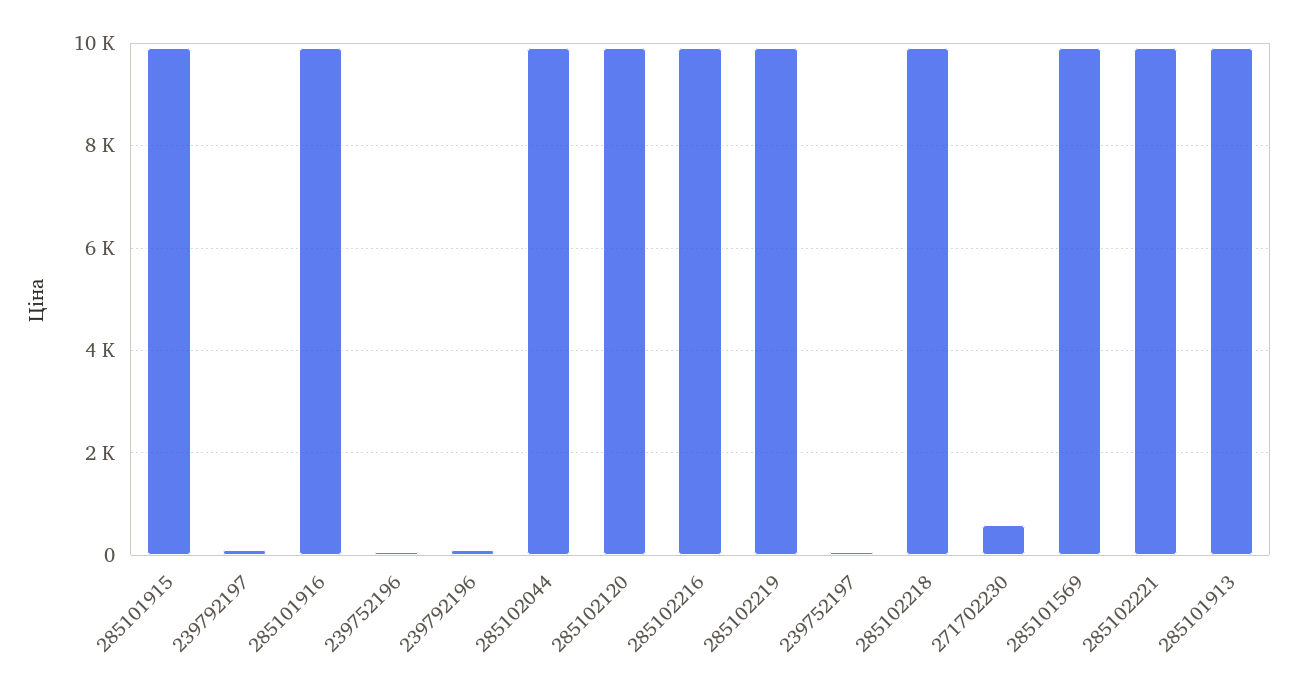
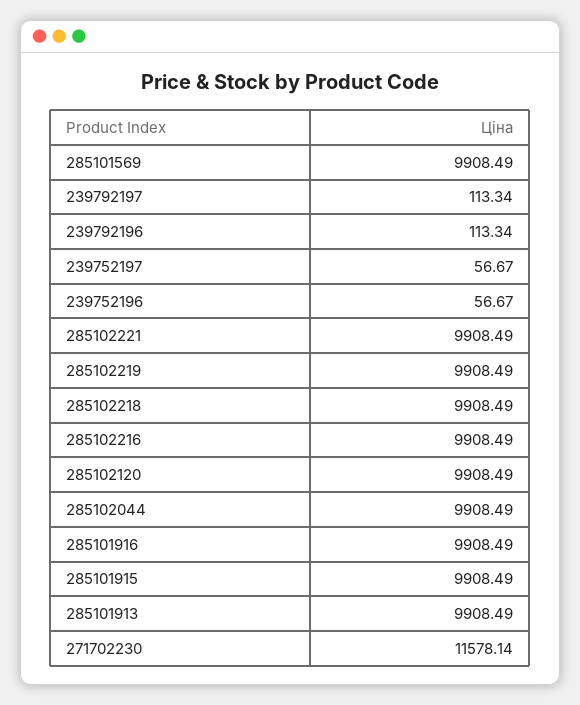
271702230: 600 -> 11578.14

